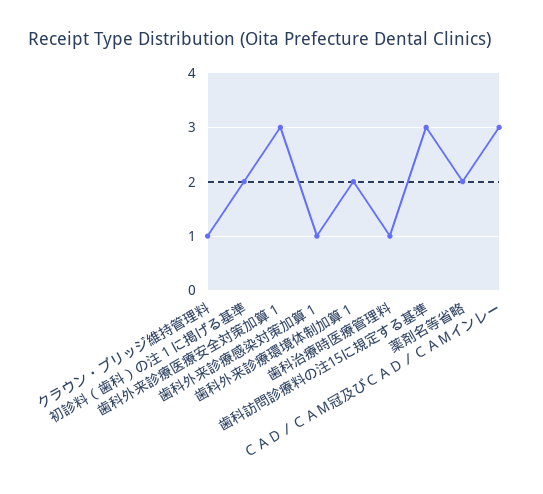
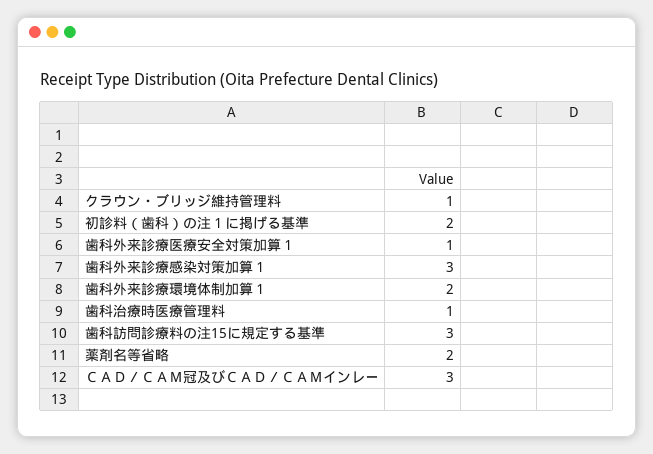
歯科外来診療医療安全対策加算１: 3 -> 1
歯科外来診療感染対策加算１: 1 -> 3

